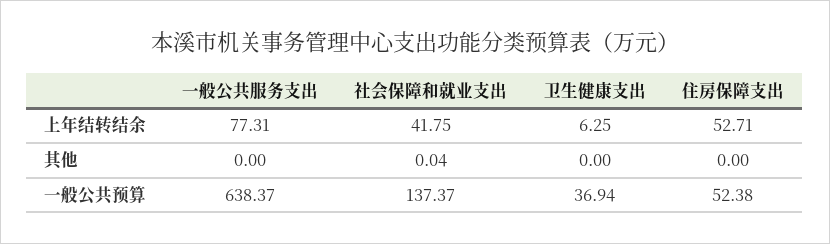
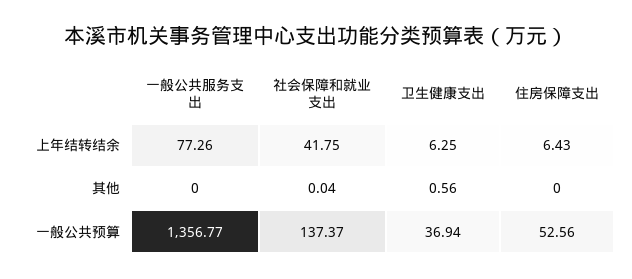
一般公共服务支出, 上年结转结余: 77.31 -> 77.26
住房保障支出, 上年结转结余: 52.71 -> 6.43
卫生健康支出, 其他: 0 -> 0.56
一般公共服务支出, 一般公共预算: 638.37 -> 1356.77
住房保障支出, 一般公共预算: 52.38 -> 52.56

